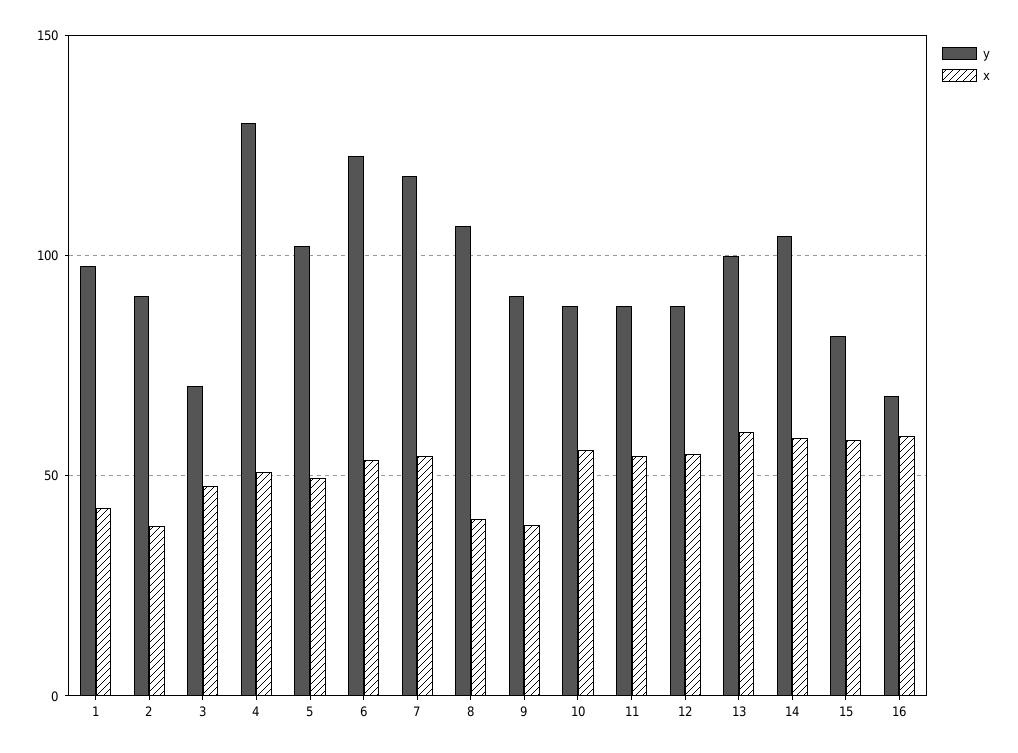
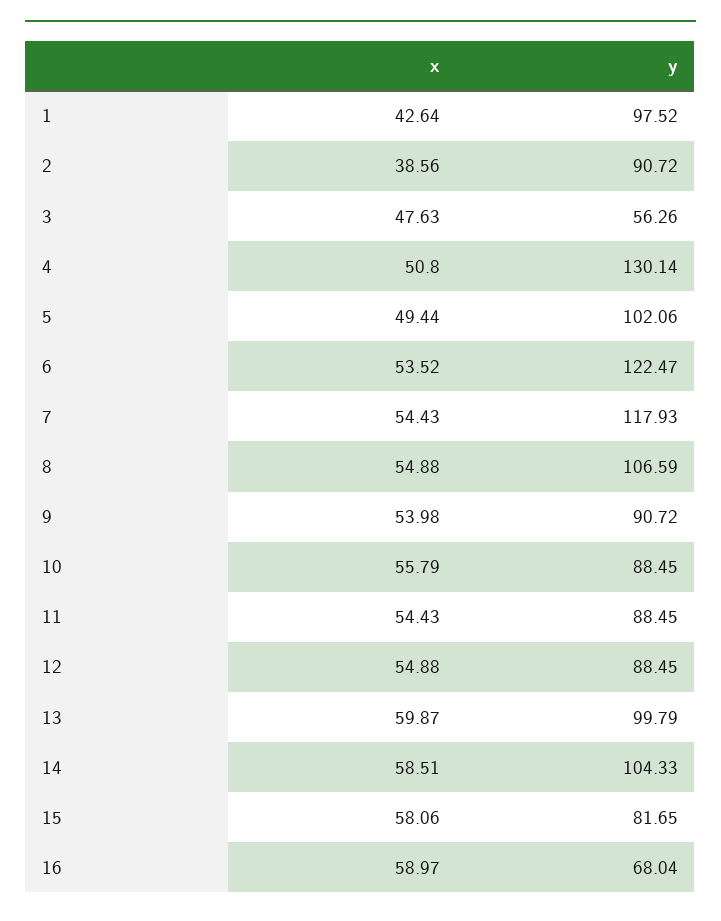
y, 3: 70 -> 56.26
x, 8: 40 -> 54.88
x, 9: 40 -> 53.98

